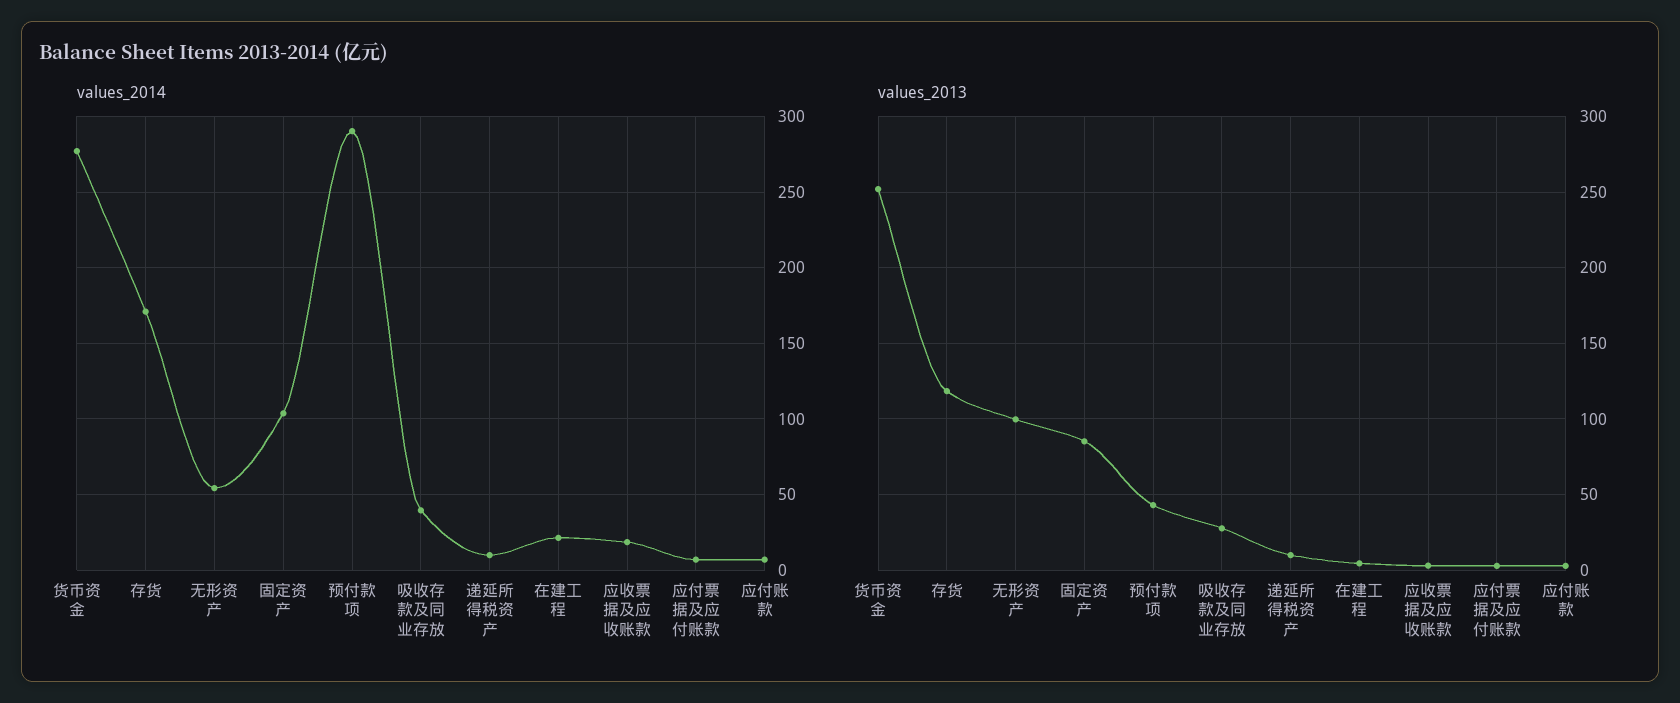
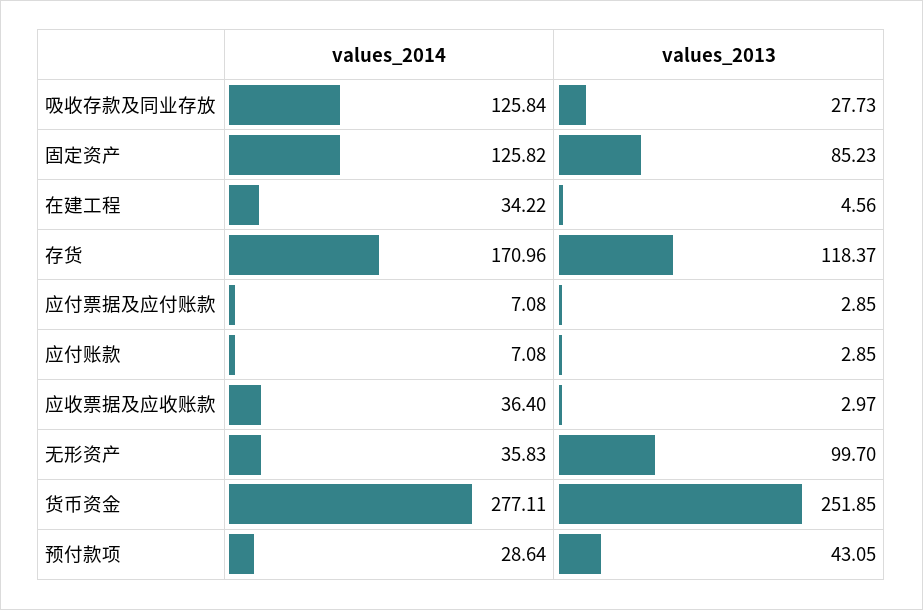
values_2014, 无形资产: 55 -> 35.83
values_2014, 固定资产: 105 -> 125.82
values_2014, 预付款项: 290 -> 28.64
values_2014, 吸收存款及同业存放: 40 -> 125.84
values_2014, 递延所得税资产: 10 -> none
values_2014, 在建工程: 20 -> 34.22
values_2014, 应收票据及应收账款: 20 -> 36.4
values_2013, 递延所得税资产: 10 -> none

